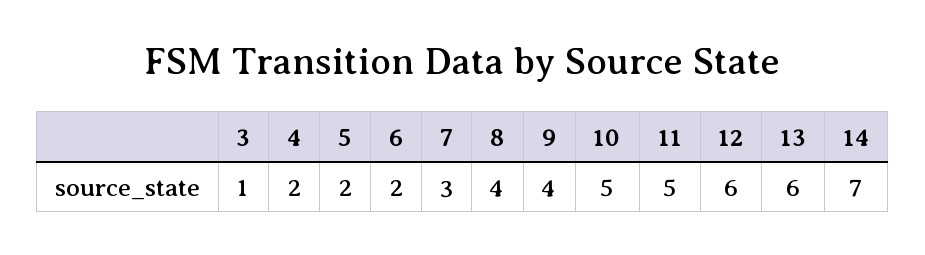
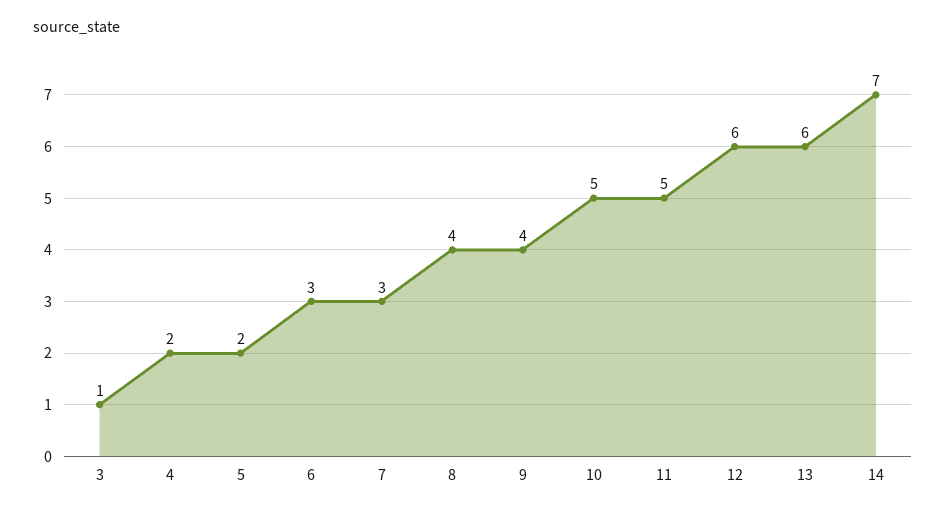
6: 2 -> 3

